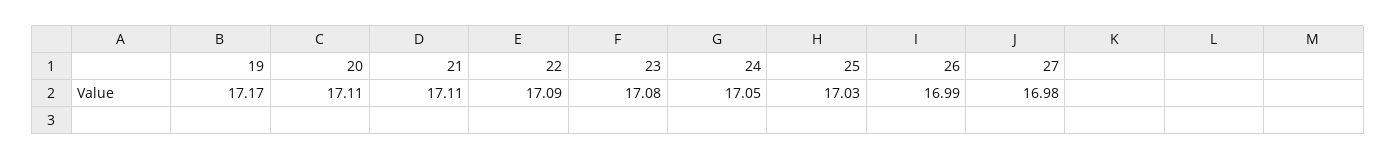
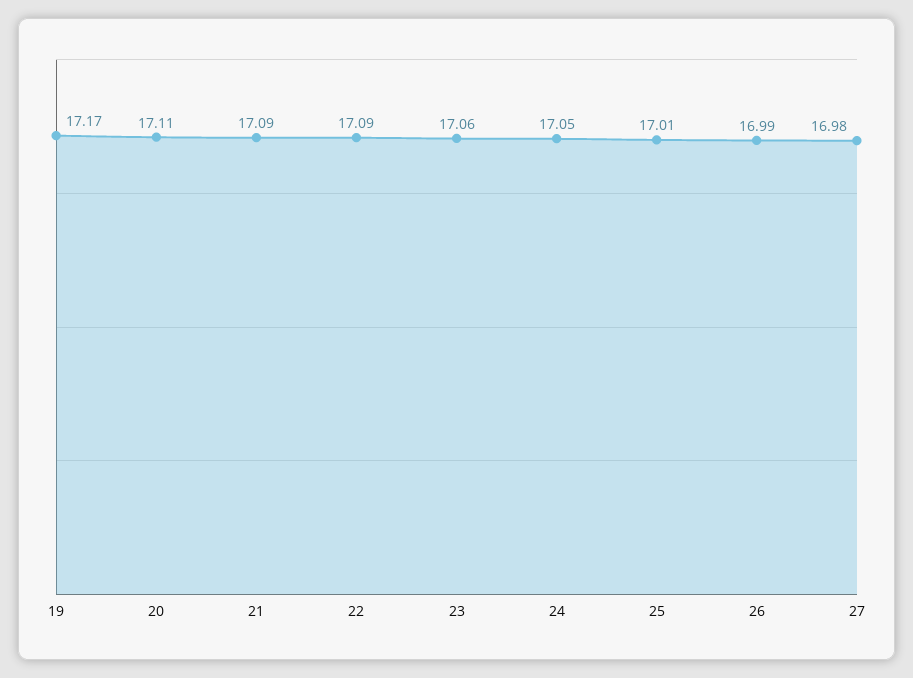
21: 17.11 -> 17.09
23: 17.08 -> 17.06
25: 17.03 -> 17.01

